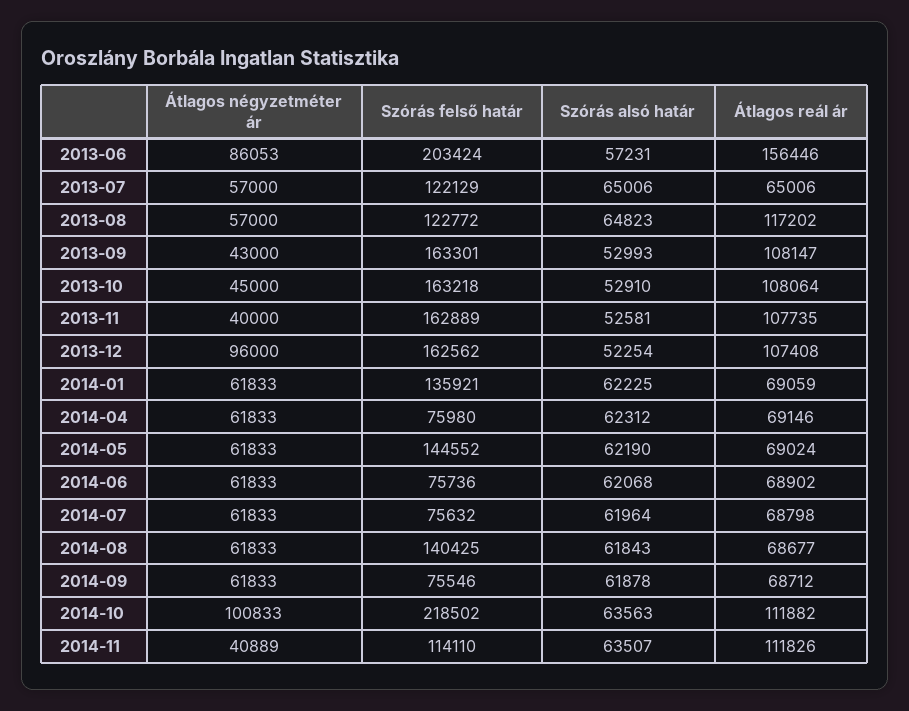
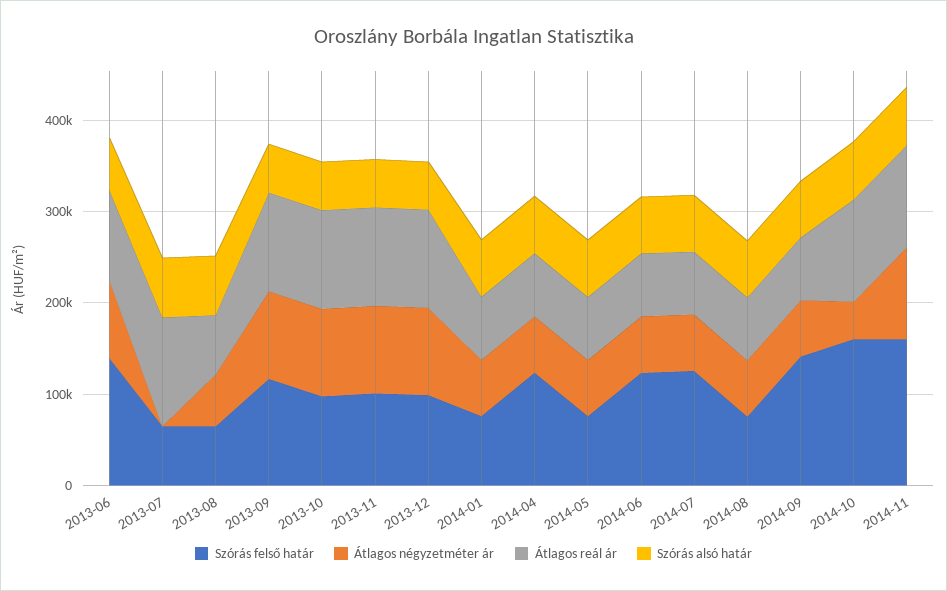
Szórás felső határ, 2013-06: 203424 -> 140000
Átlagos reál ár, 2013-06: 156446 -> 100000
Átlagos négyzetméter ár, 2013-07: 57000 -> 0
Szórás felső határ, 2013-07: 122129 -> 60000
Átlagos reál ár, 2013-07: 65006 -> 120000
Szórás felső határ, 2013-08: 122772 -> 60000
Átlagos reál ár, 2013-08: 117202 -> 60000
Átlagos négyzetméter ár, 2013-09: 43000 -> 100000
Szórás felső határ, 2013-09: 163301 -> 120000
Átlagos négyzetméter ár, 2013-10: 45000 -> 100000
Szórás felső határ, 2013-10: 163218 -> 100000
Átlagos négyzetméter ár, 2013-11: 40000 -> 100000
Szórás felső határ, 2013-11: 162889 -> 100000
Szórás felső határ, 2013-12: 162562 -> 100000
Szórás felső határ, 2014-01: 135921 -> 80000
Szórás felső határ, 2014-04: 75980 -> 120000
Szórás felső határ, 2014-05: 144552 -> 80000
Szórás felső határ, 2014-06: 75736 -> 120000
Szórás felső határ, 2014-07: 75632 -> 120000
Szórás felső határ, 2014-08: 140425 -> 80000
Szórás felső határ, 2014-09: 75546 -> 140000
Átlagos négyzetméter ár, 2014-10: 100833 -> 40000
Szórás felső határ, 2014-10: 218502 -> 160000
Átlagos négyzetméter ár, 2014-11: 40889 -> 100000
Szórás felső határ, 2014-11: 114110 -> 160000

